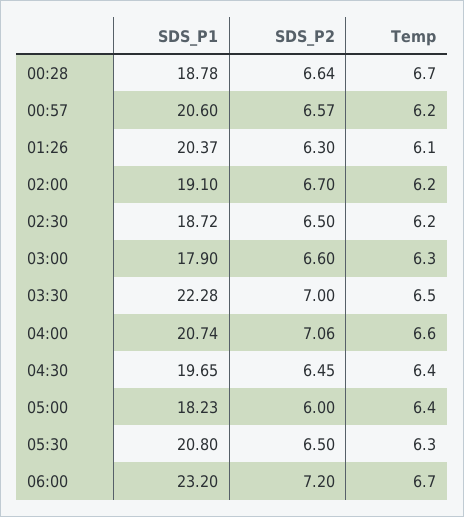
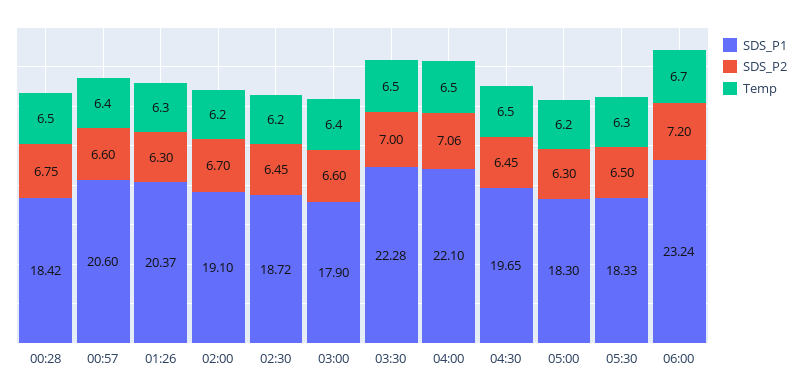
SDS_P1, 00:28: 18.78 -> 18.42
SDS_P2, 00:28: 6.64 -> 6.75
Temp, 00:28: 6.7 -> 6.5
SDS_P2, 00:57: 6.57 -> 6.6
Temp, 00:57: 6.2 -> 6.4
Temp, 01:26: 6.1 -> 6.3
SDS_P2, 02:30: 6.5 -> 6.45
Temp, 03:00: 6.3 -> 6.4
SDS_P1, 04:00: 20.74 -> 22.1
Temp, 04:00: 6.6 -> 6.5
Temp, 04:30: 6.4 -> 6.5
SDS_P1, 05:00: 18.23 -> 18.3
SDS_P2, 05:00: 6 -> 6.3
Temp, 05:00: 6.4 -> 6.2
SDS_P1, 05:30: 20.8 -> 18.33
SDS_P1, 06:00: 23.2 -> 23.24

